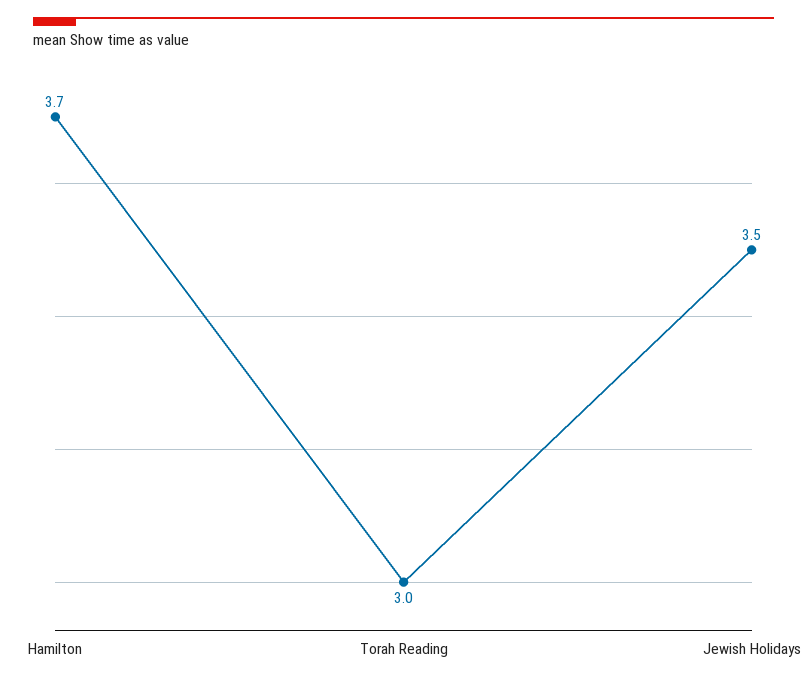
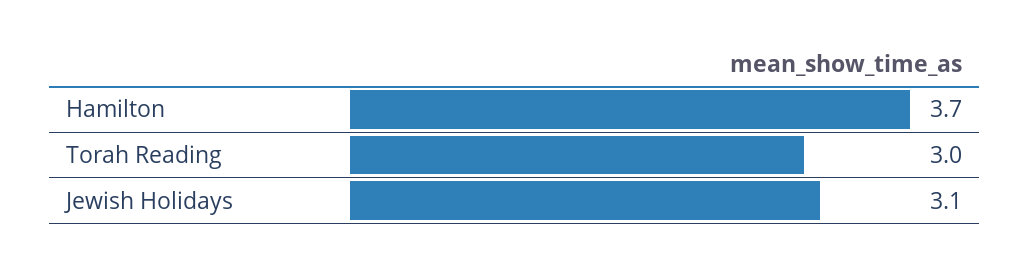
Jewish Holidays: 3.5 -> 3.1

